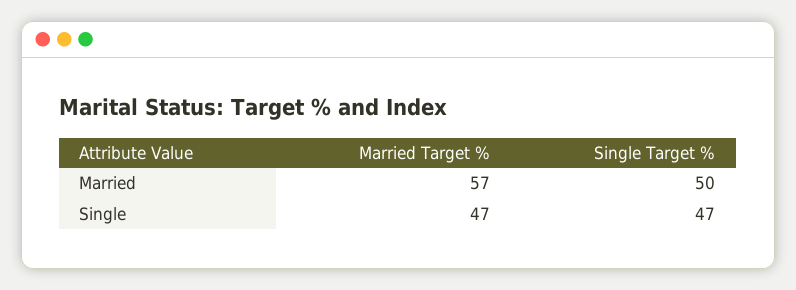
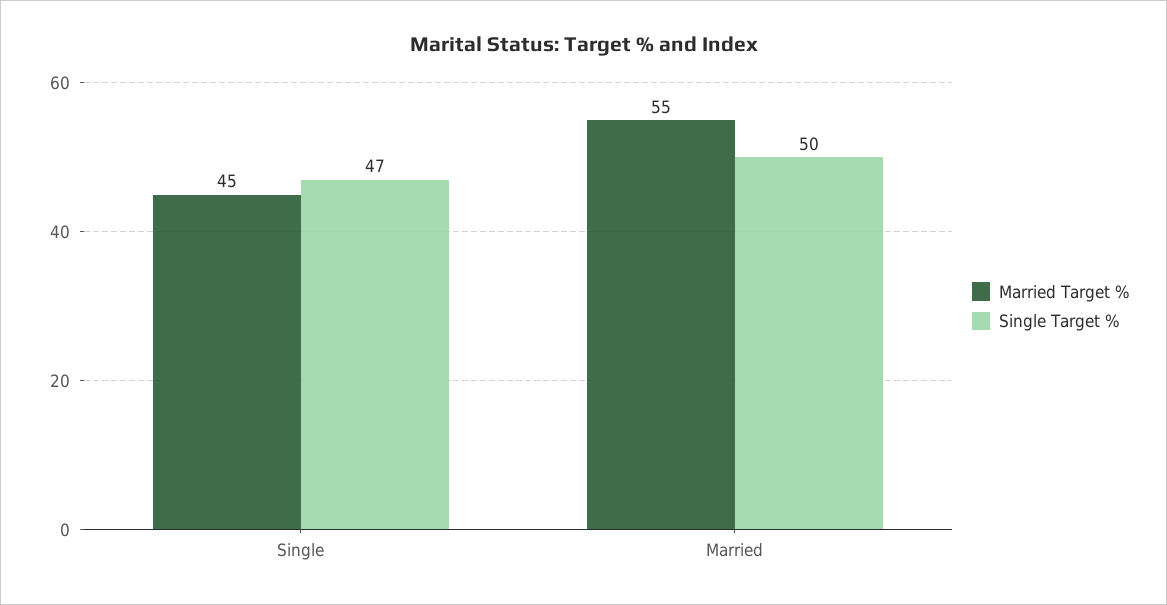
Married Target %, Married: 57 -> 55
Married Target %, Single: 47 -> 45

